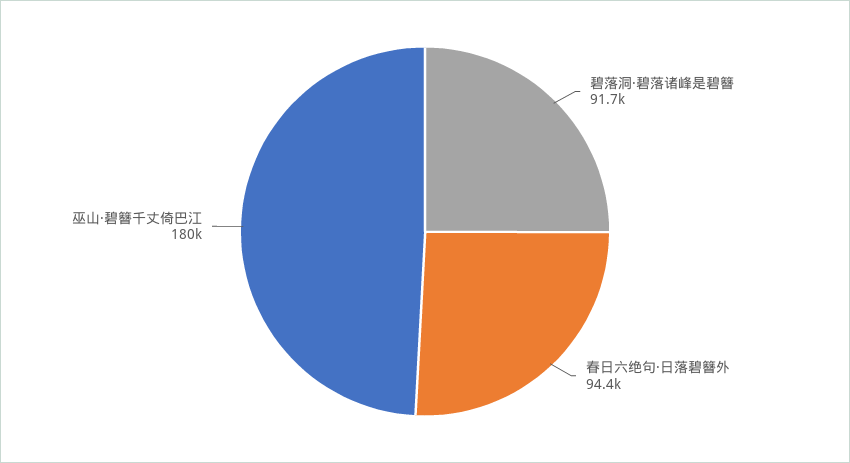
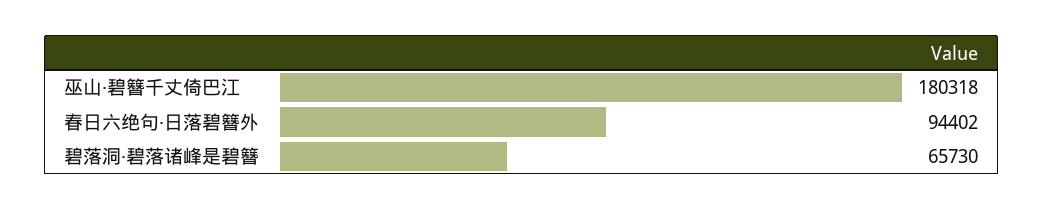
碧落洞·碧落诸峰是碧簪: 91700 -> 65730

